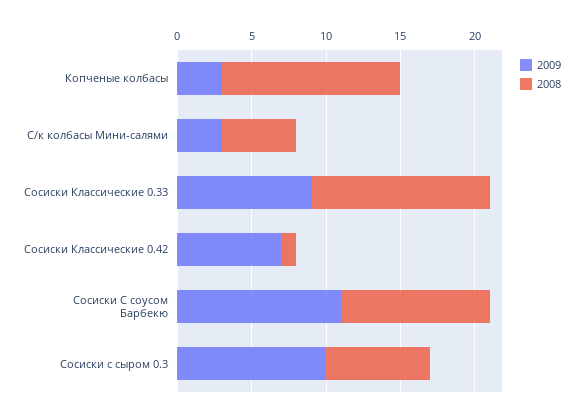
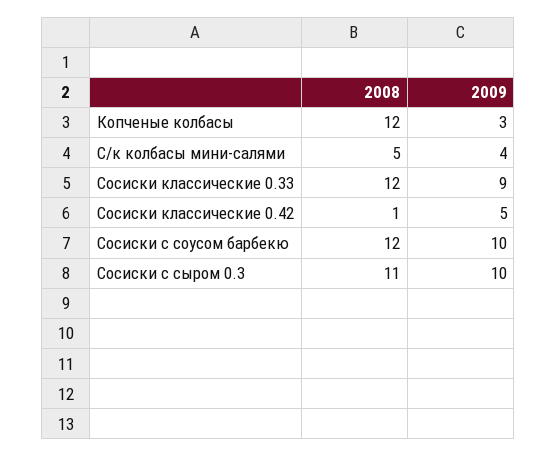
2009, С/к колбасы Мини-салями: 3 -> 4
2009, Сосиски Классические 0.42: 7 -> 5
2009, Сосиски С соусом Барбекю: 11 -> 10
2008, Сосиски С соусом Барбекю: 10 -> 12
2008, Сосиски с сыром 0.3: 7 -> 11

